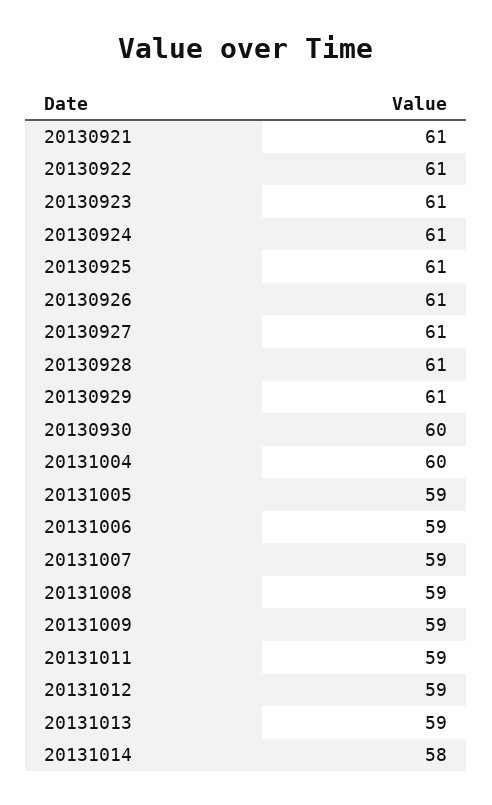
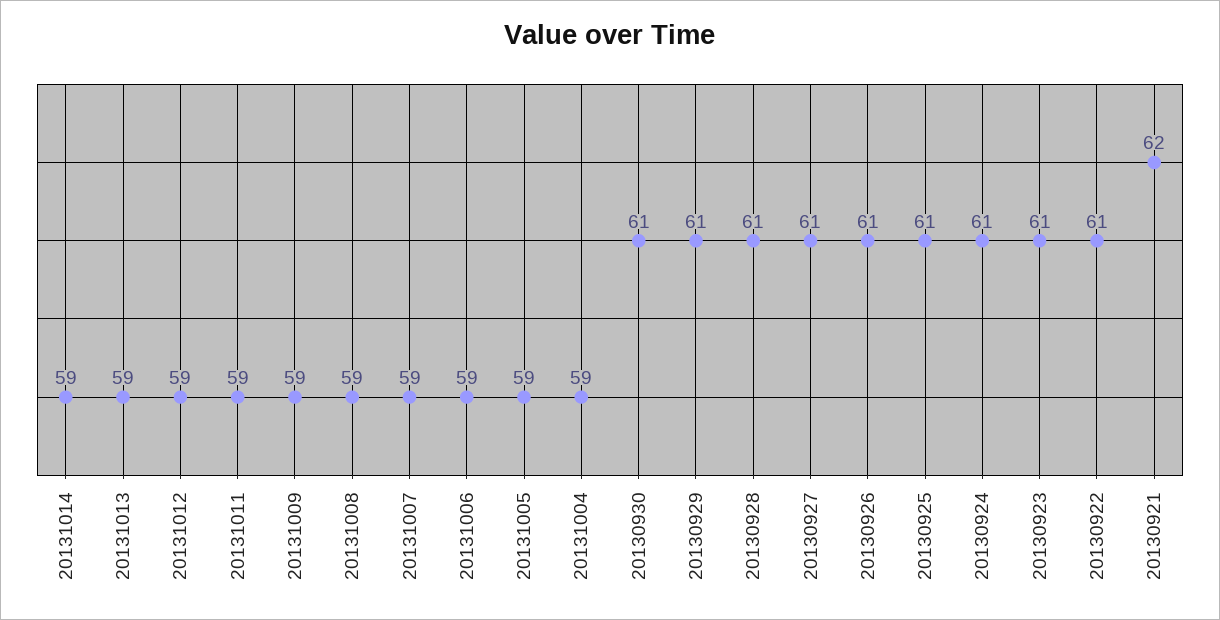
20130921: 61 -> 62
20130930: 60 -> 61
20131004: 60 -> 59
20131014: 58 -> 59

